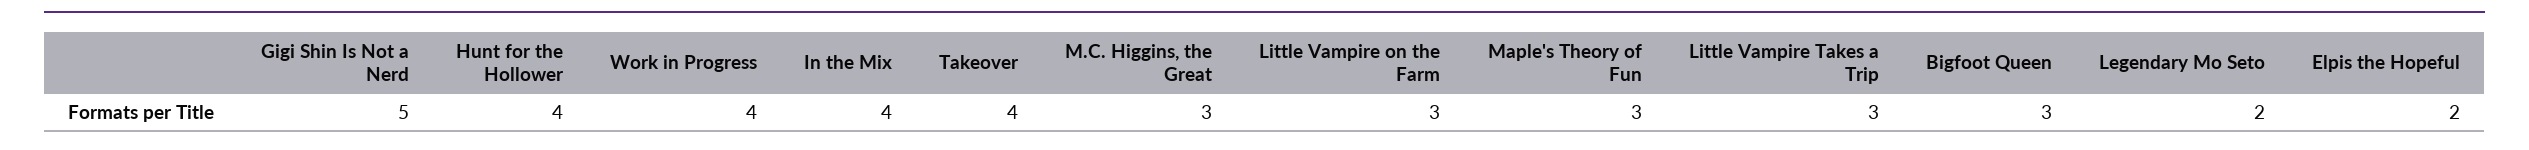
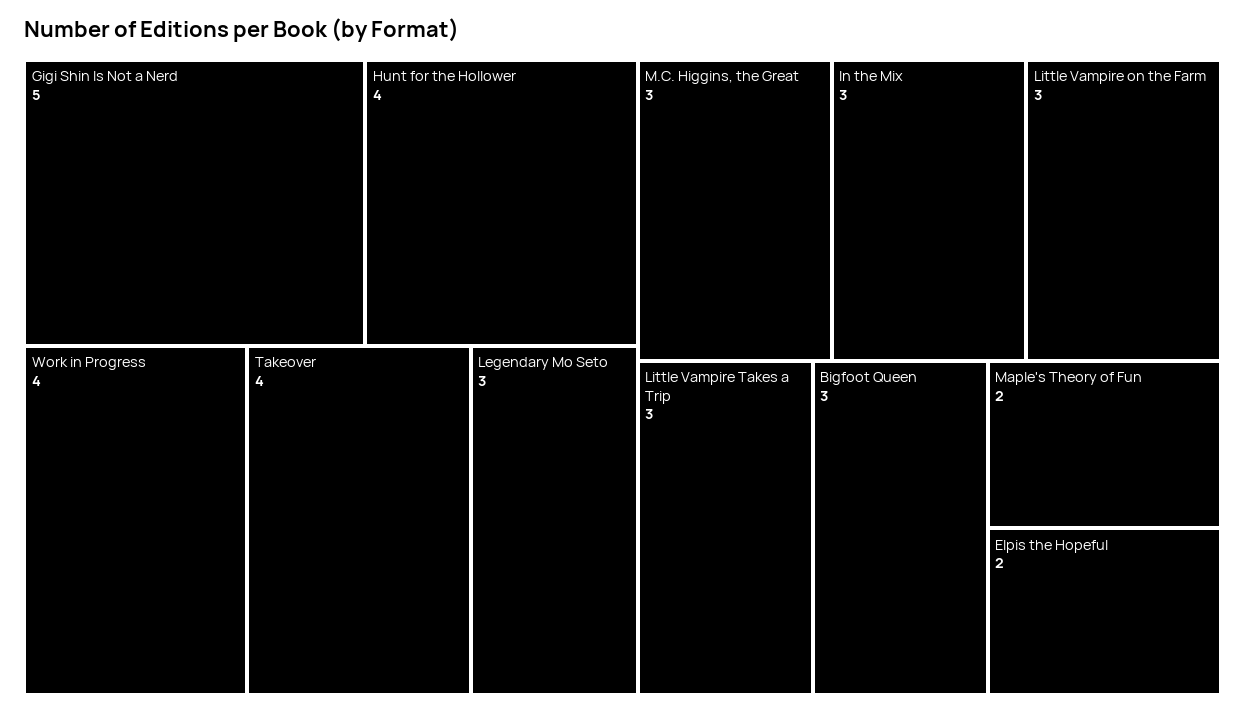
In the Mix: 4 -> 3
Maple's Theory of Fun: 3 -> 2
Legendary Mo Seto: 2 -> 3

